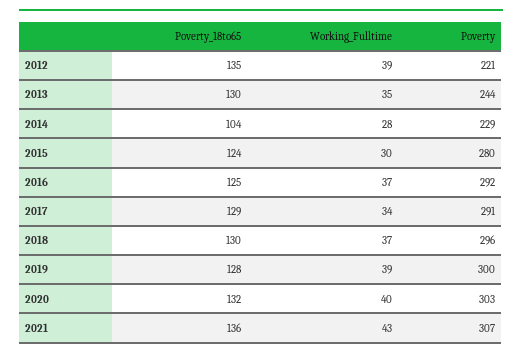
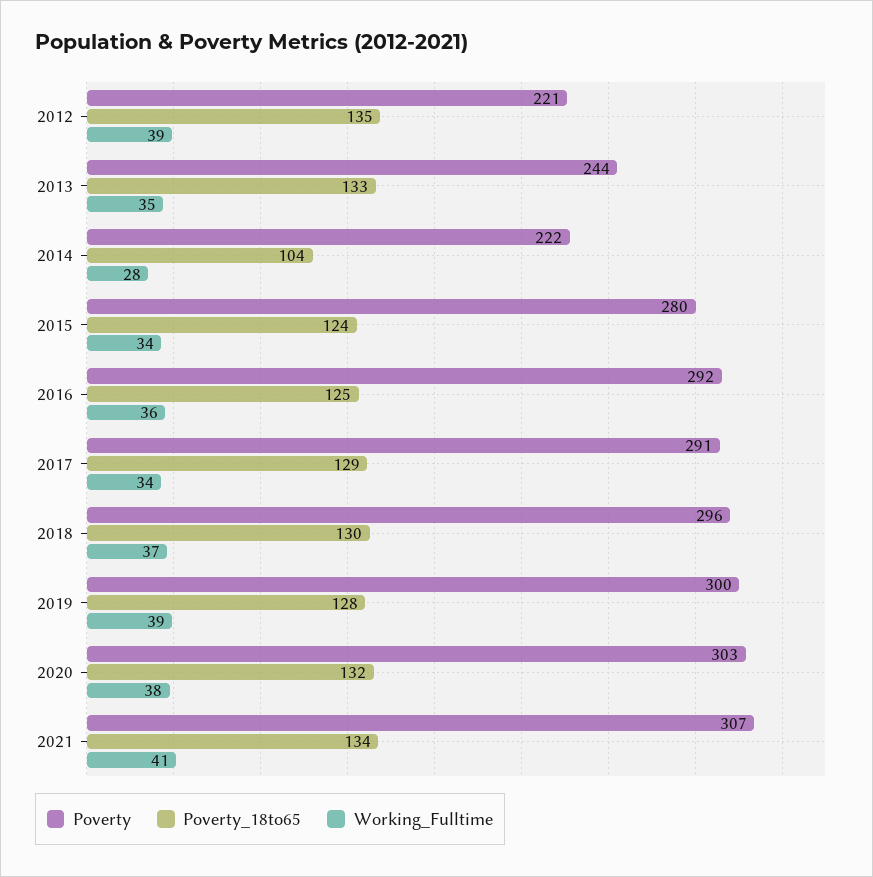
Poverty_18to65, 2013: 130 -> 133
Poverty, 2014: 229 -> 222
Working_Fulltime, 2015: 30 -> 34
Working_Fulltime, 2016: 37 -> 36
Working_Fulltime, 2020: 40 -> 38
Poverty_18to65, 2021: 136 -> 134
Working_Fulltime, 2021: 43 -> 41

